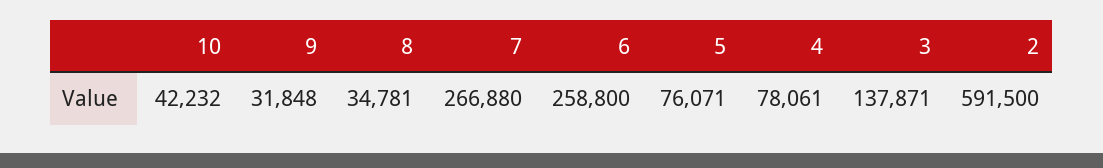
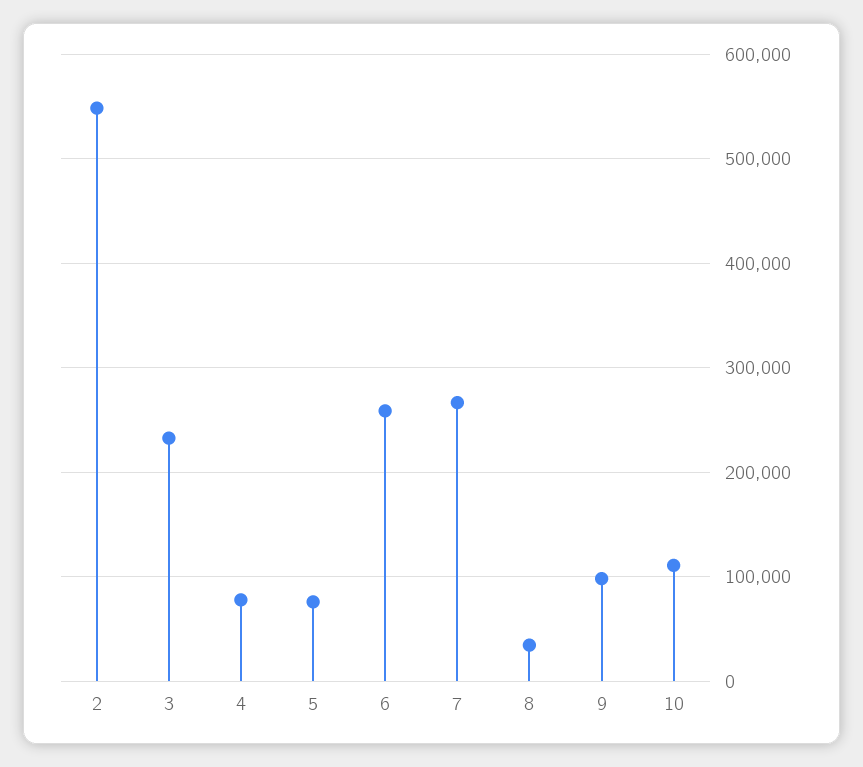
10: 42232 -> 110000
9: 31848 -> 100000
3: 137871 -> 230000
2: 591500 -> 550000

